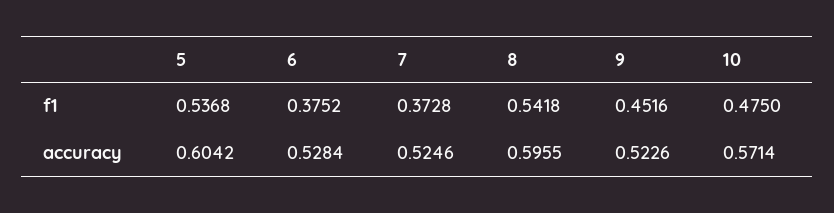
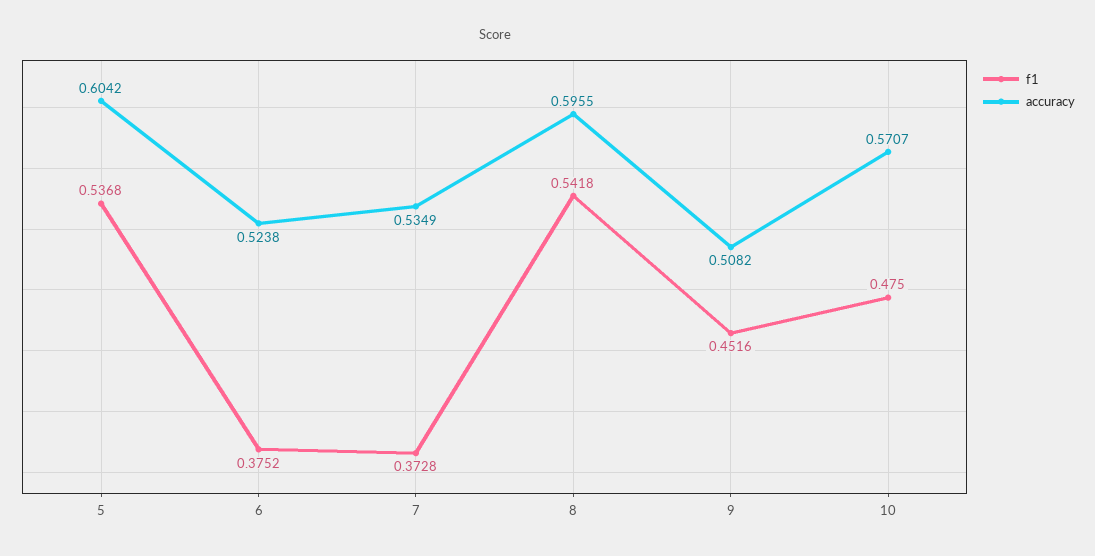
accuracy, 6: 0.5284 -> 0.5238
accuracy, 7: 0.5246 -> 0.5349
accuracy, 9: 0.5226 -> 0.5082
accuracy, 10: 0.5714 -> 0.5707

